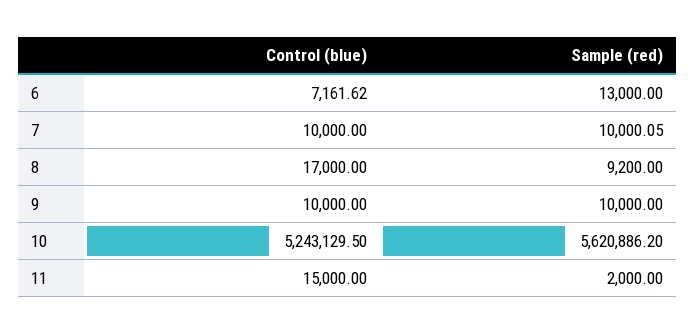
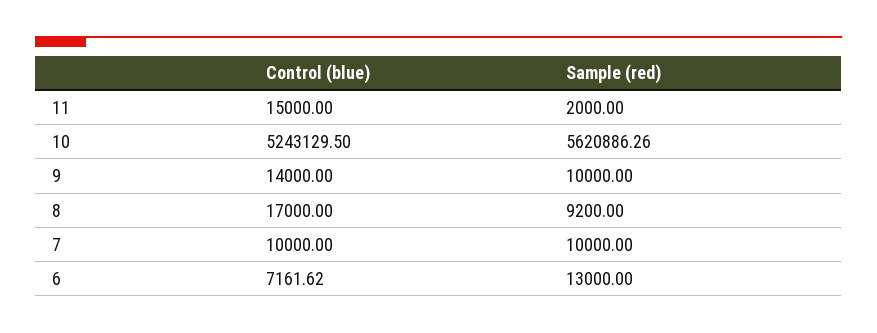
Sample (red), 7: 10000.05 -> 10000
Control (blue), 9: 10000 -> 14000
Sample (red), 10: 5620886.2 -> 5620886.26

